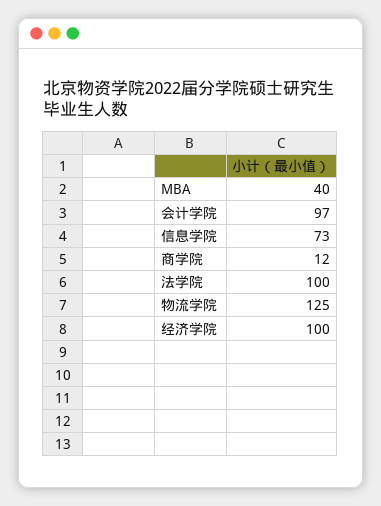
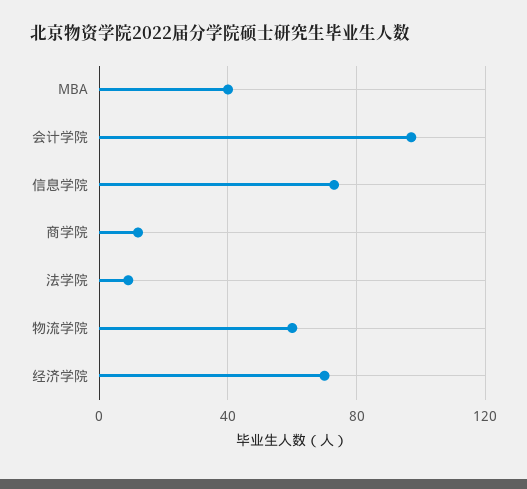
法学院: 100 -> 10
物流学院: 125 -> 60
经济学院: 100 -> 70

